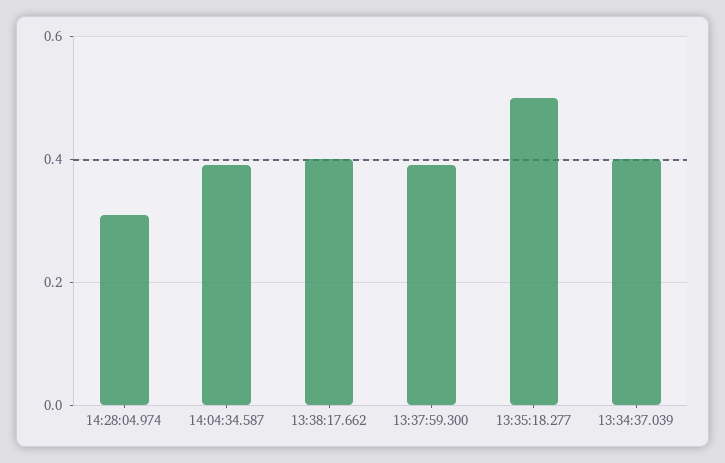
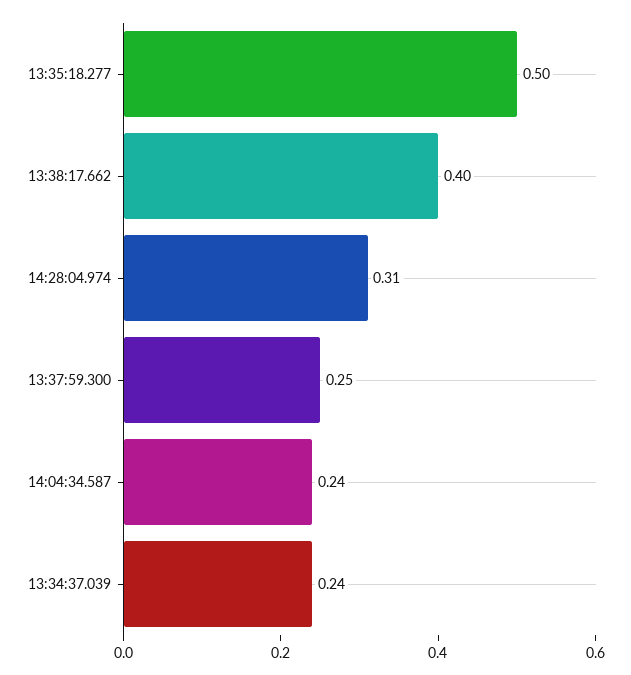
14:04:34.587: 0.4 -> 0.24
13:37:59.300: 0.4 -> 0.25
13:34:37.039: 0.4 -> 0.24

